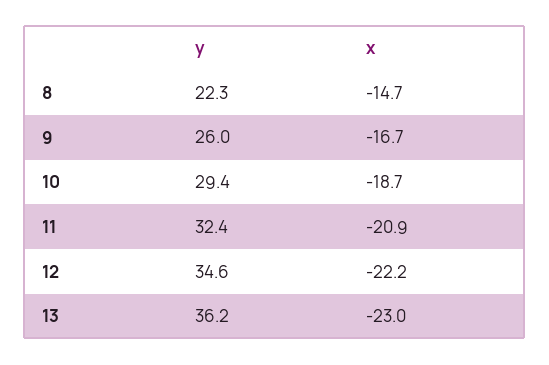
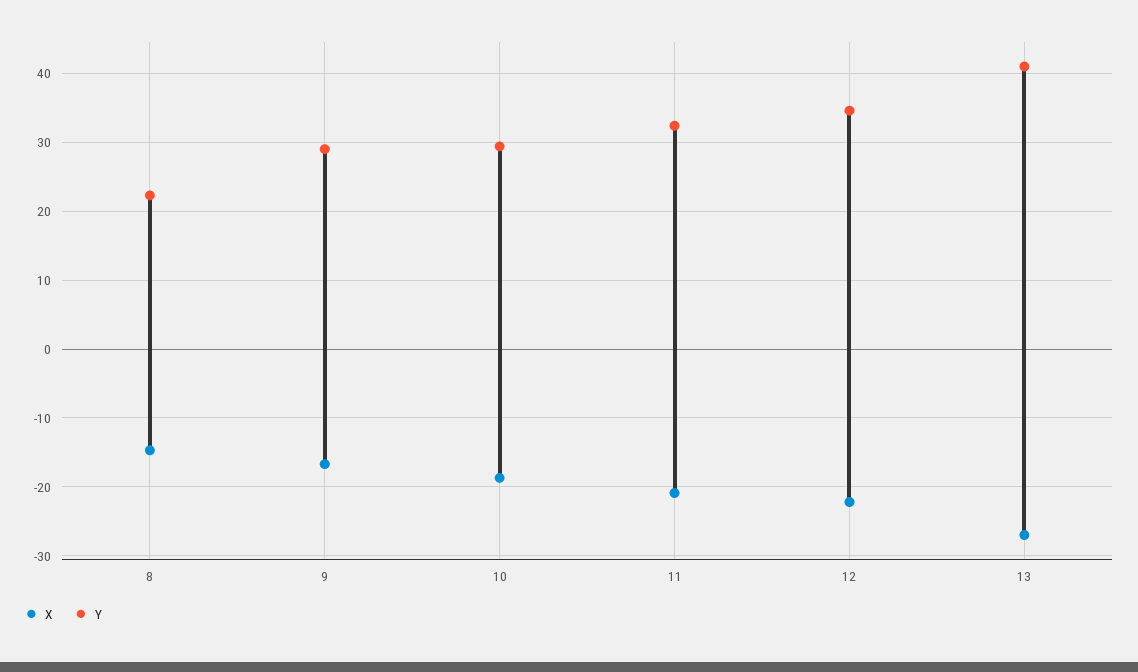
y, 9: 26 -> 29
y, 13: 36.2 -> 41
x, 13: -23 -> -27

